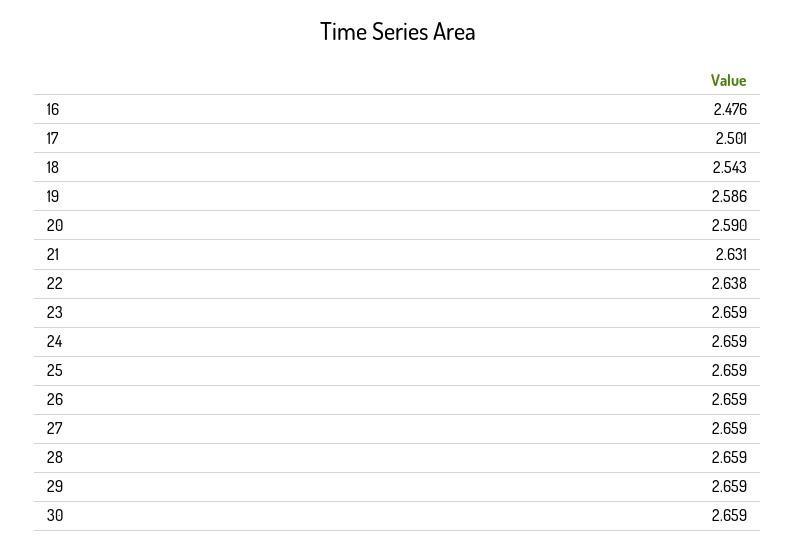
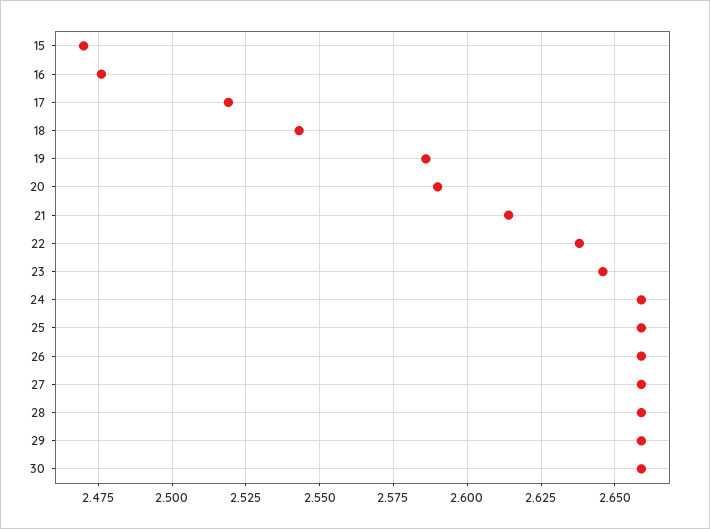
17: 2.501 -> 2.52
21: 2.631 -> 2.615
23: 2.659 -> 2.645
15: none -> 2.47

